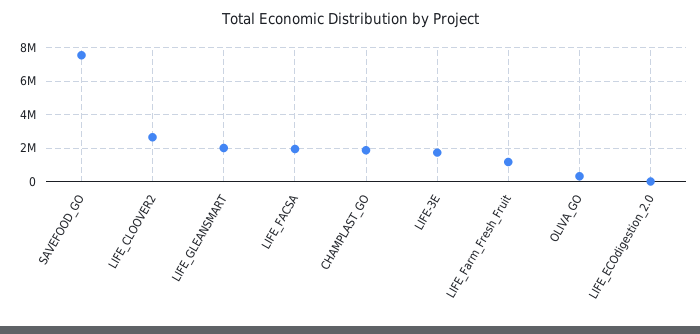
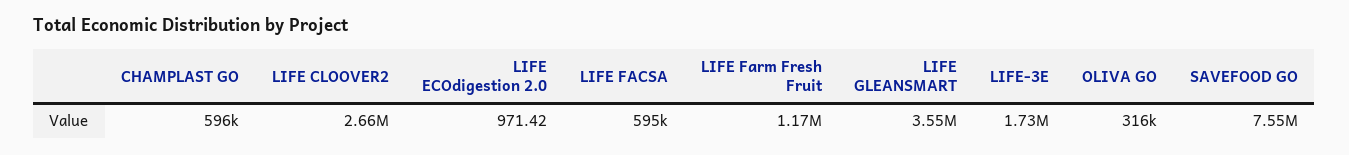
LIFE_GLEANSMART: 2000000 -> 3550000
LIFE_FACSA: 2000000 -> 595000
CHAMPLAST_GO: 2000000 -> 596000

